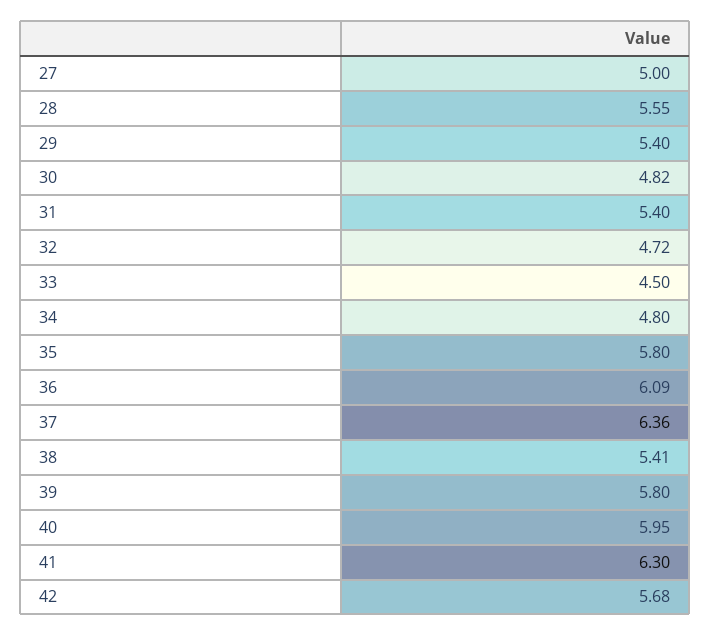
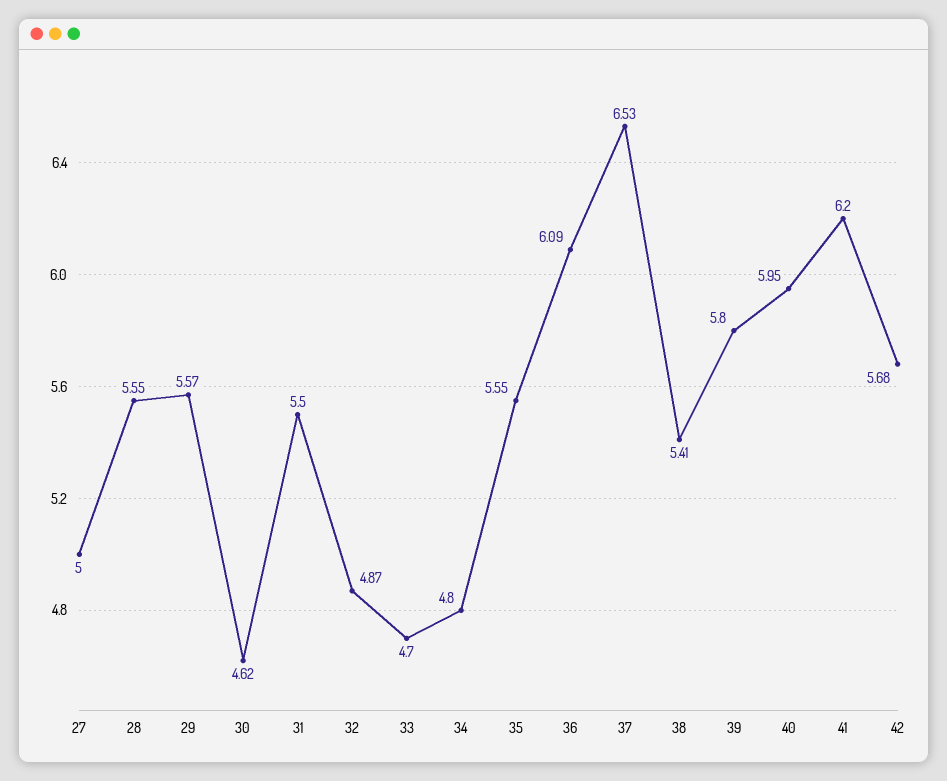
29: 5.4 -> 5.57
30: 4.82 -> 4.62
31: 5.4 -> 5.5
32: 4.72 -> 4.87
33: 4.5 -> 4.7
35: 5.8 -> 5.55
37: 6.36 -> 6.53
41: 6.3 -> 6.2

